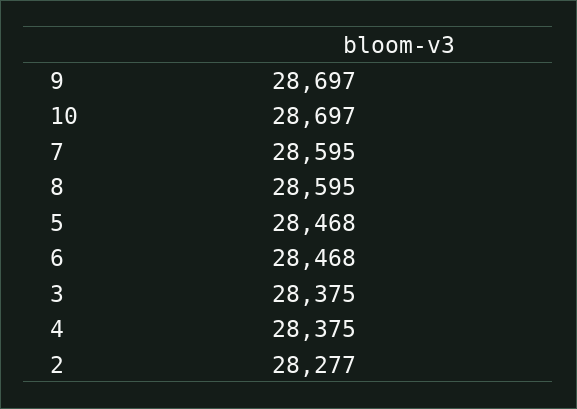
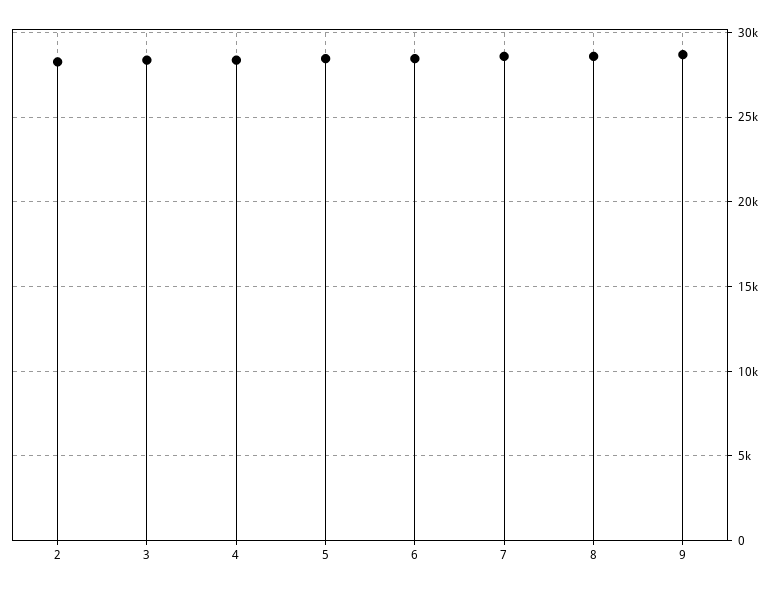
10: 28697 -> none

